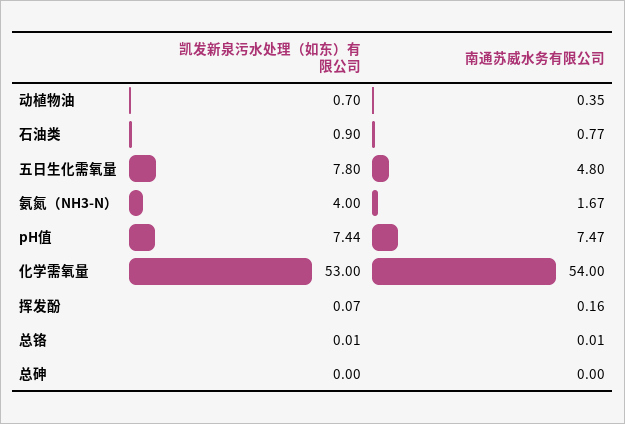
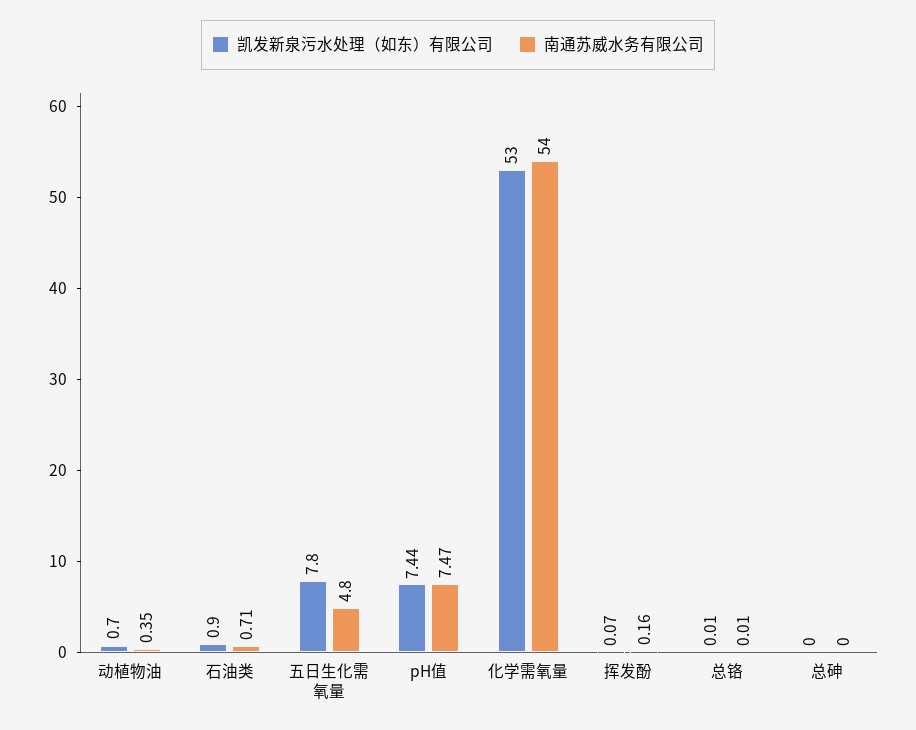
南通苏威水务有限公司, 石油类: 0.77 -> 0.71
凯发新泉污水处理（如东）有限公司, 氨氮（NH3-N）: 4 -> none
南通苏威水务有限公司, 氨氮（NH3-N）: 1.67 -> none

